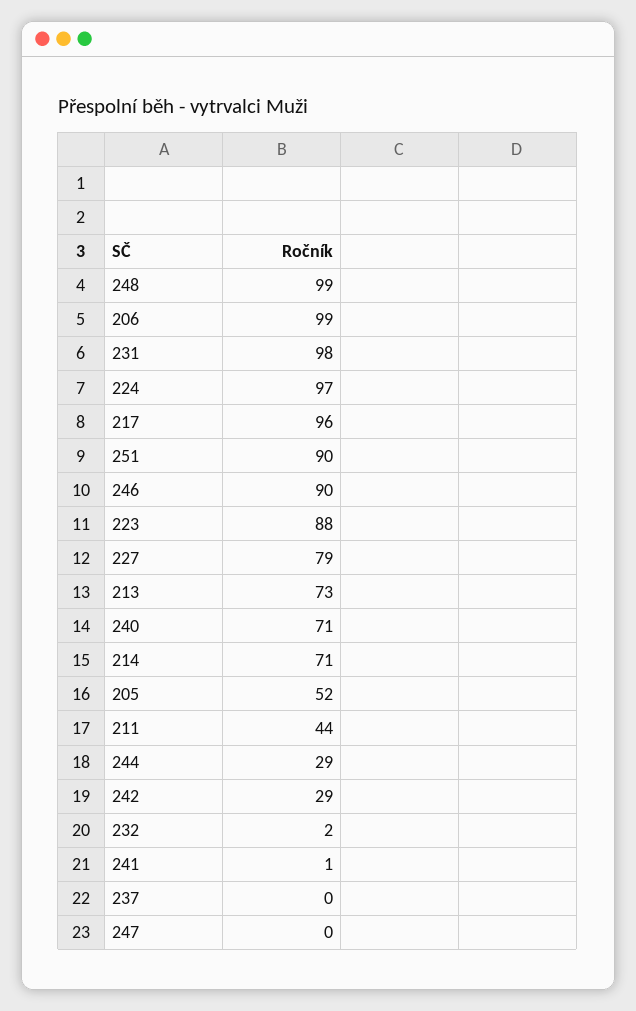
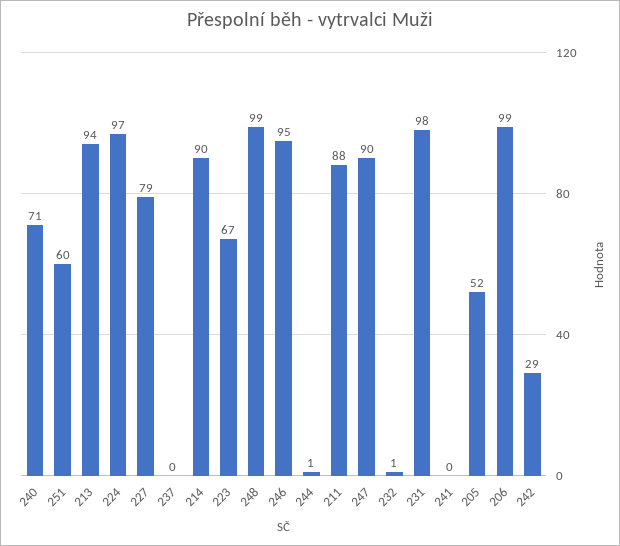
217: 96 -> none
251: 90 -> 60
246: 90 -> 95
223: 88 -> 67
213: 73 -> 94
214: 71 -> 90
211: 44 -> 88
244: 29 -> 1
232: 2 -> 1
241: 1 -> 0
247: 0 -> 90

